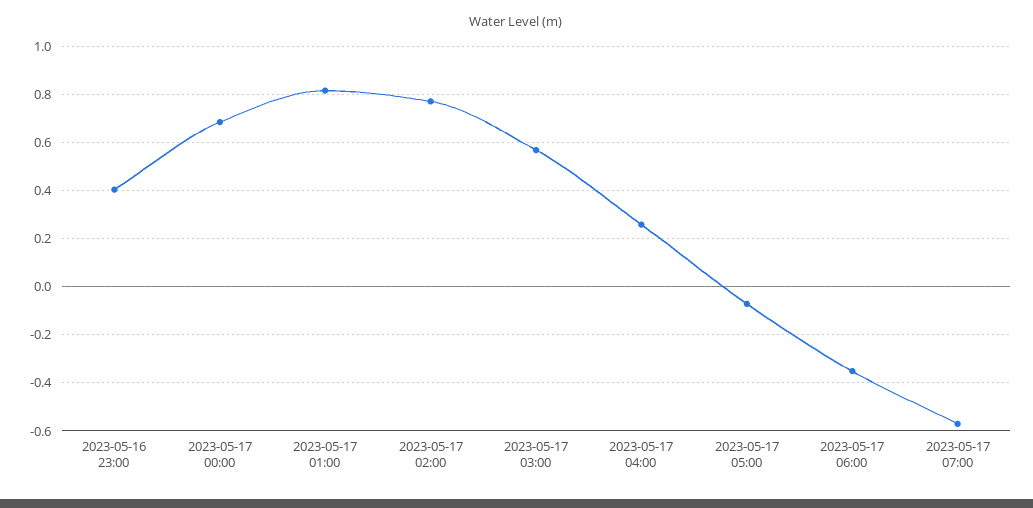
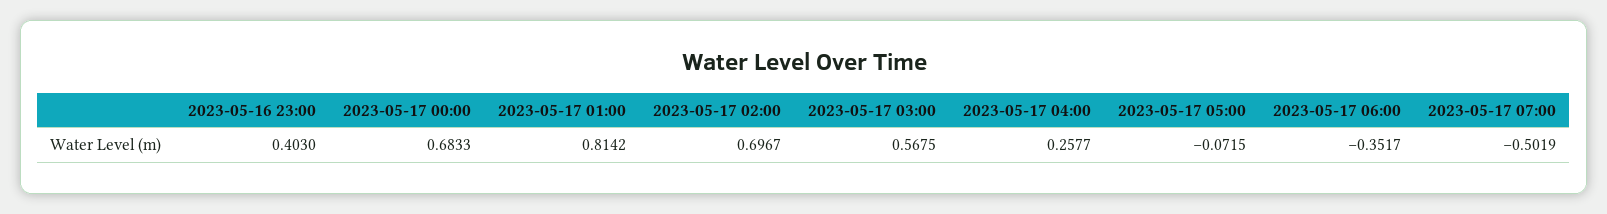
2023-05-17 02:00: 0.775 -> 0.6967
2023-05-17 07:00: -0.575 -> -0.5019

